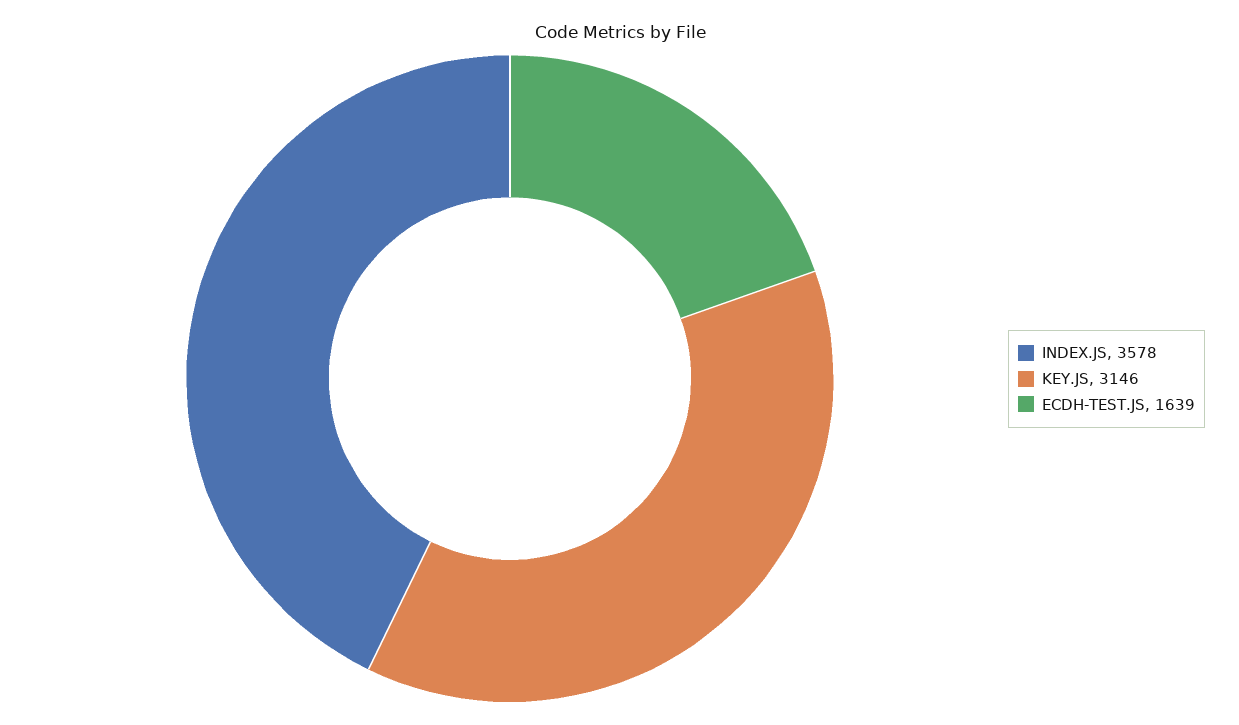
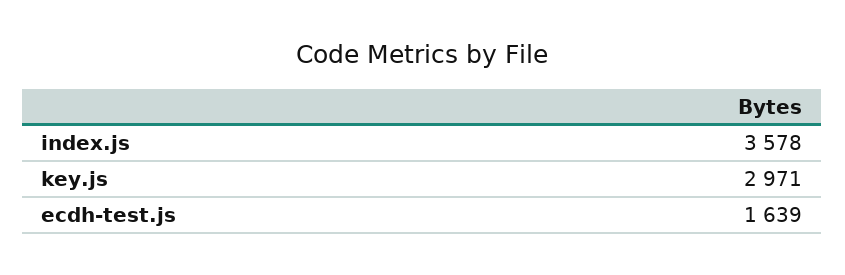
KEY.JS: 3146 -> 2971

